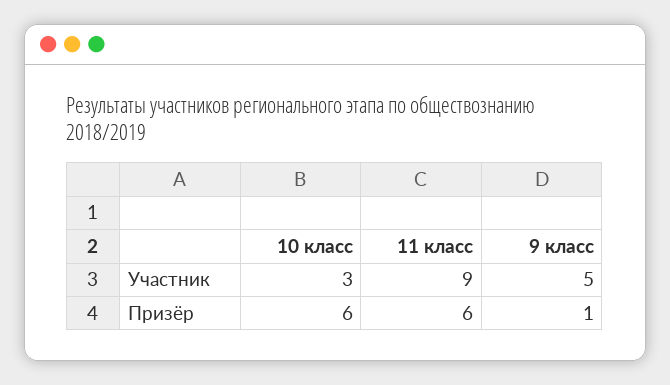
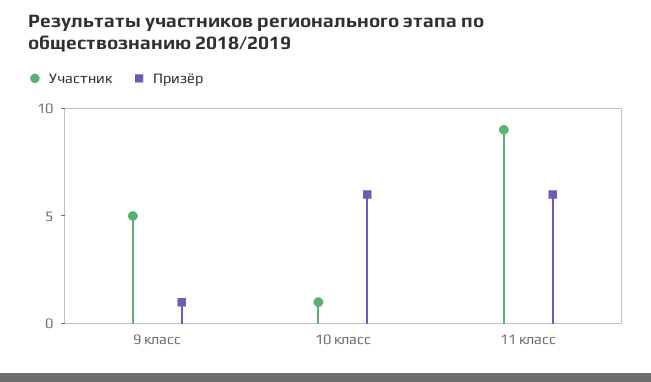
Участник, 10 класс: 3 -> 1

